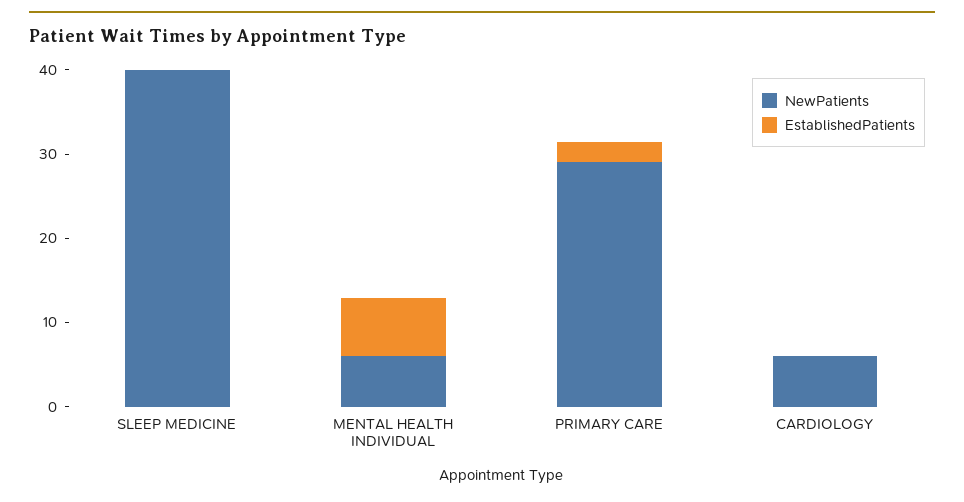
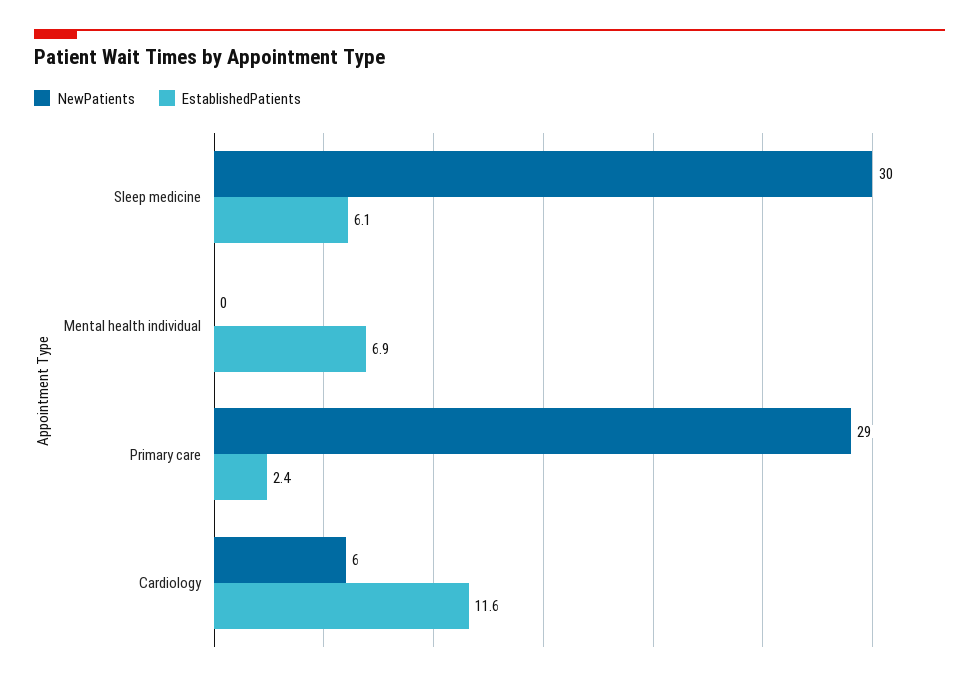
NewPatients, SLEEP MEDICINE: 40 -> 30
EstablishedPatients, SLEEP MEDICINE: 0 -> 6.1
NewPatients, MENTAL HEALTH INDIVIDUAL: 6 -> 0
EstablishedPatients, CARDIOLOGY: 0 -> 11.6

